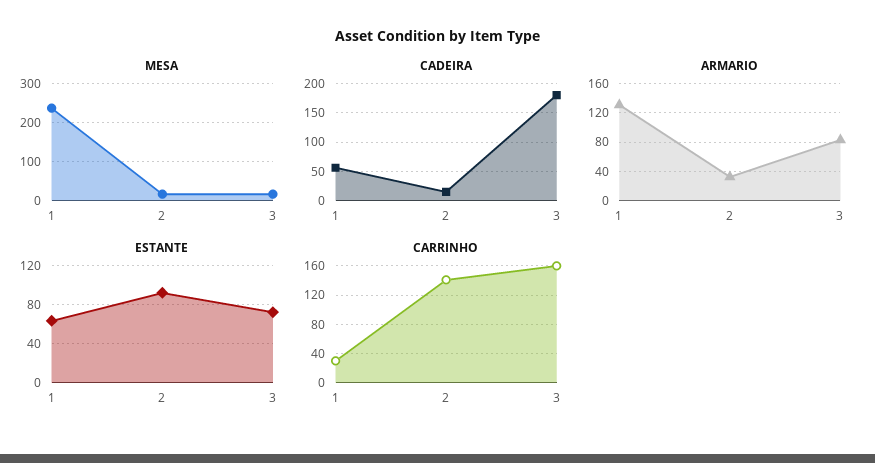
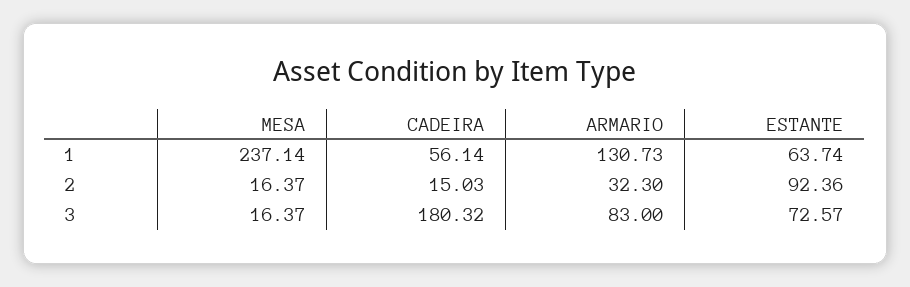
CARRINHO, 1: 30 -> none
CARRINHO, 2: 140 -> none
CARRINHO, 3: 160 -> none

